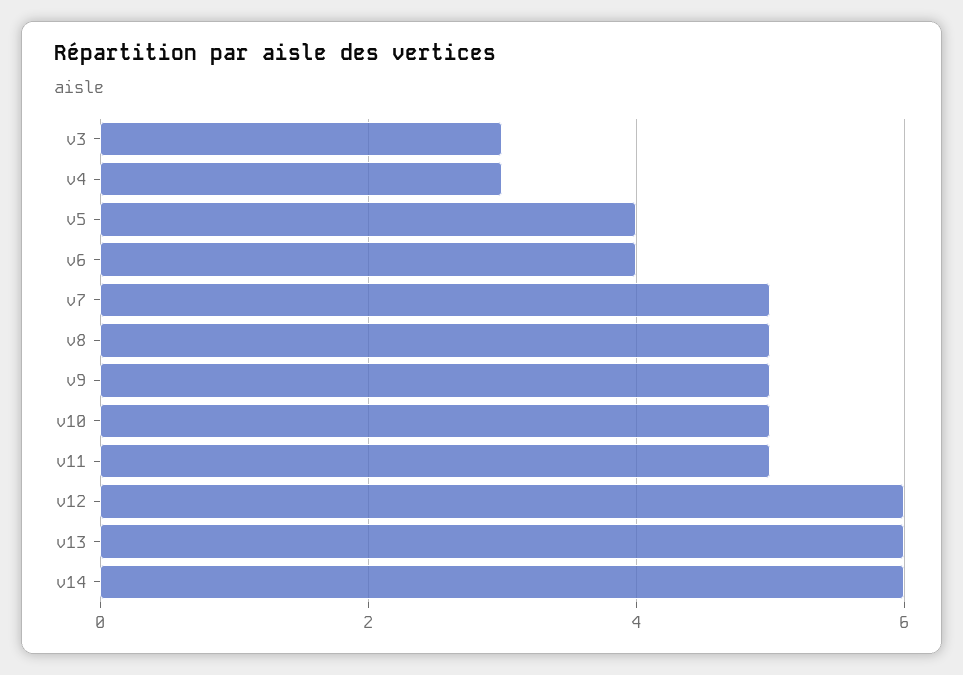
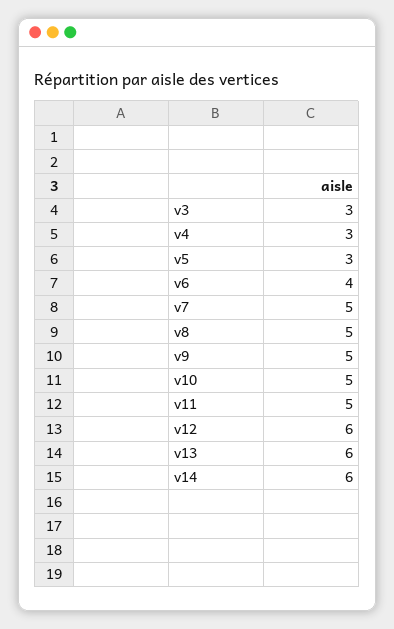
v5: 4 -> 3

